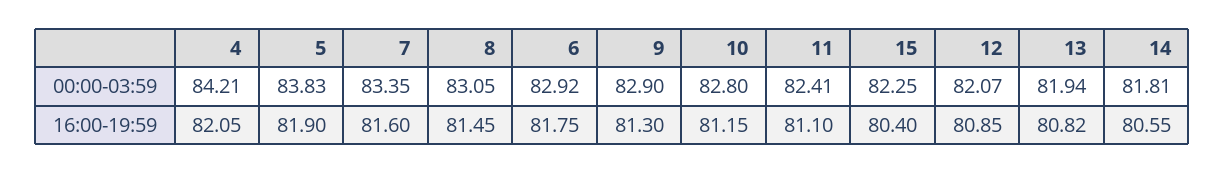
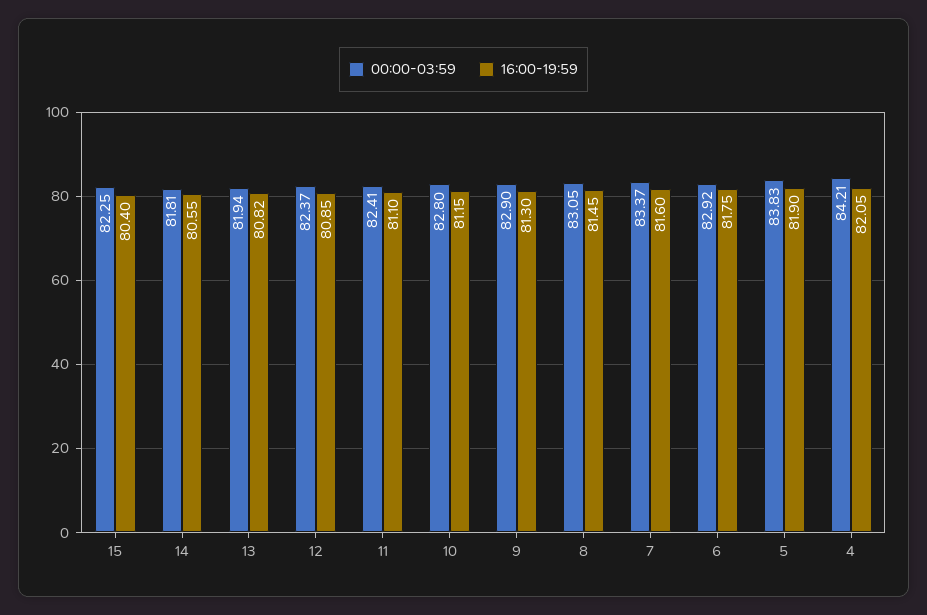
00:00-03:59, 7: 83.35 -> 83.37
00:00-03:59, 12: 82.07 -> 82.37

